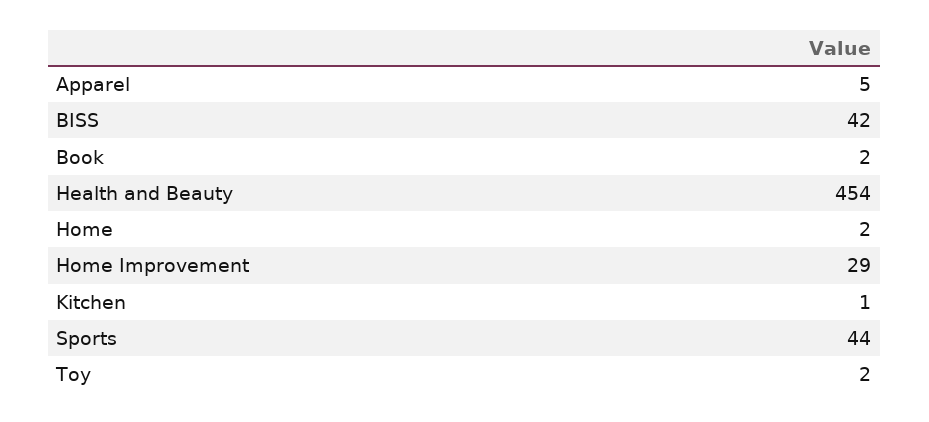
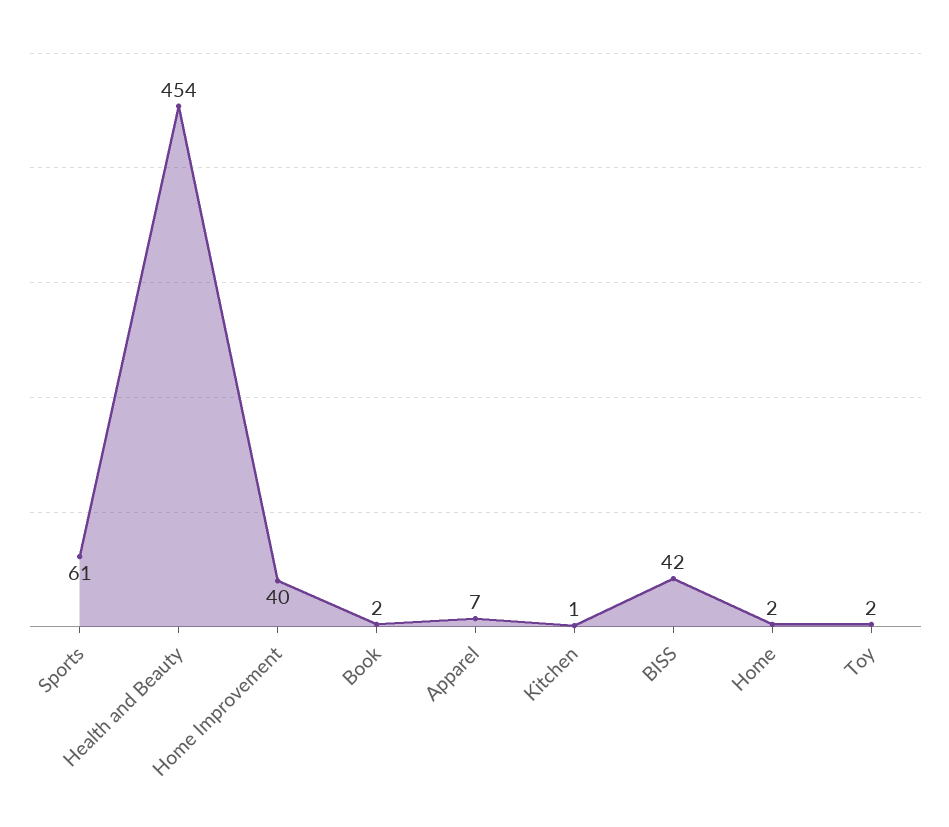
Apparel: 5 -> 7
Home Improvement: 29 -> 40
Sports: 44 -> 61

